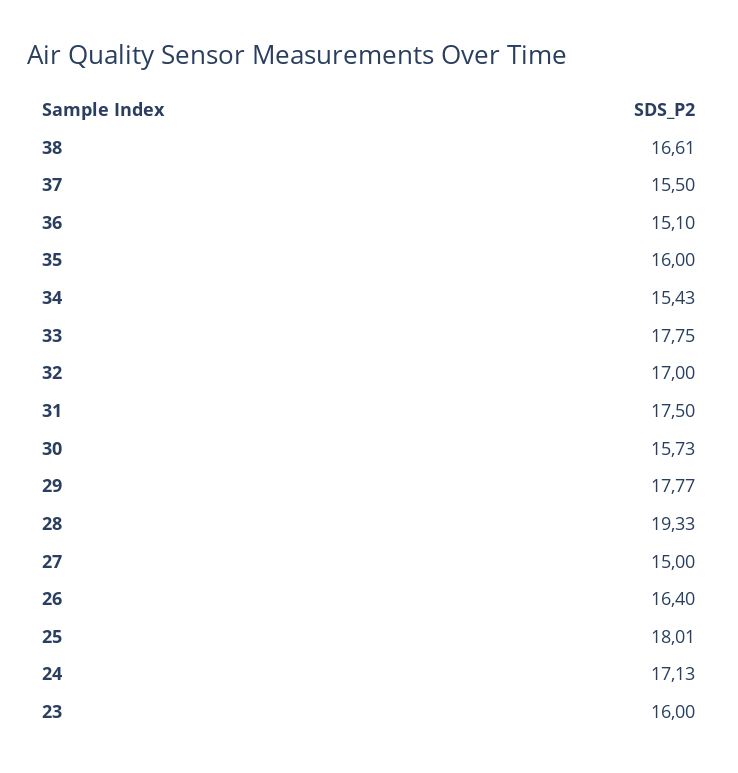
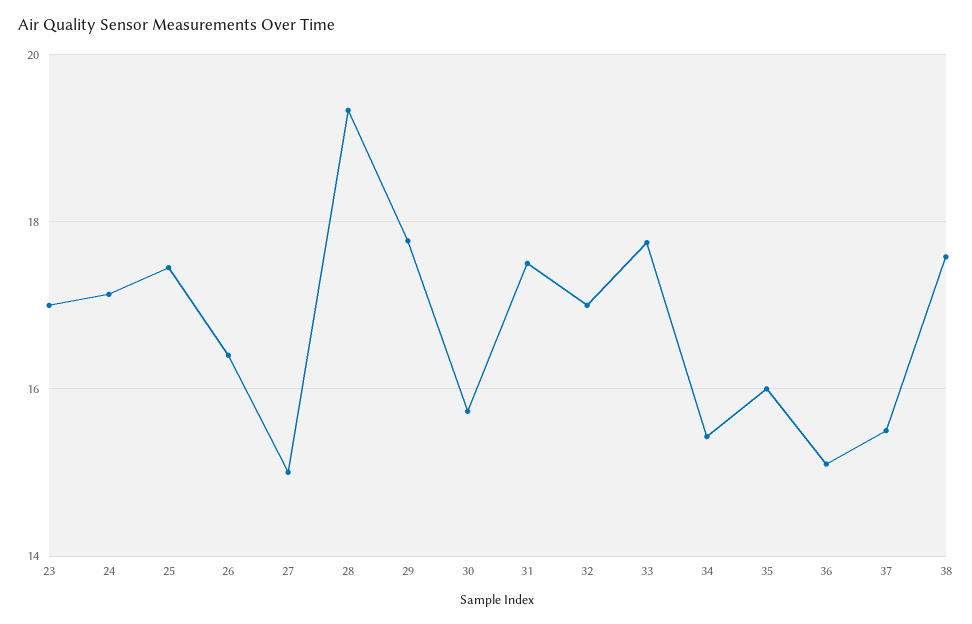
38: 16.61 -> 17.6
25: 18.01 -> 17.4
23: 16 -> 17

